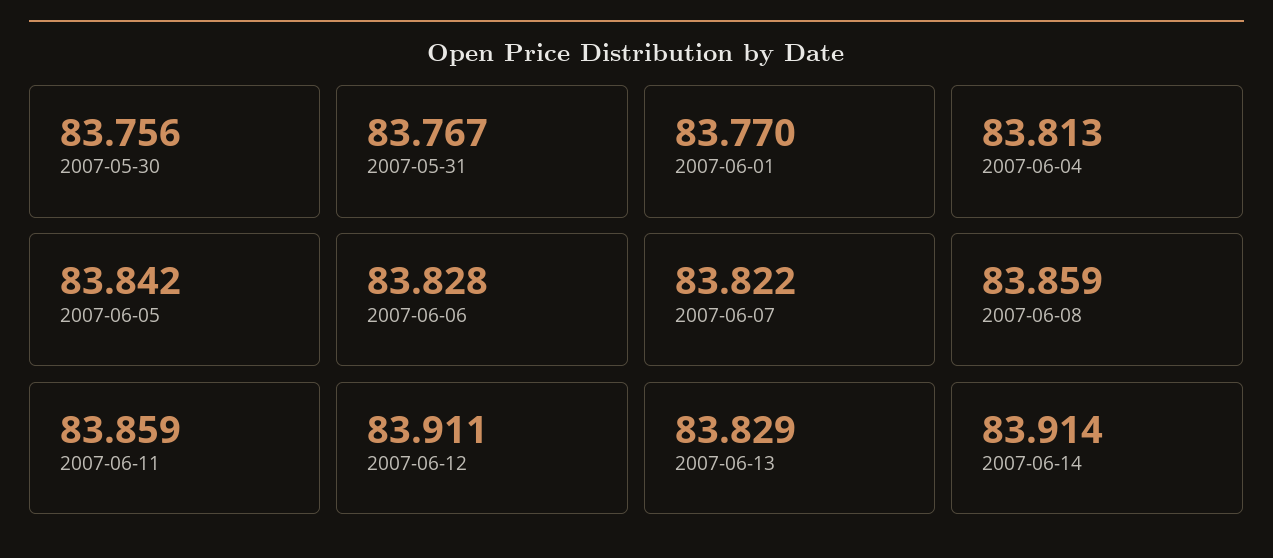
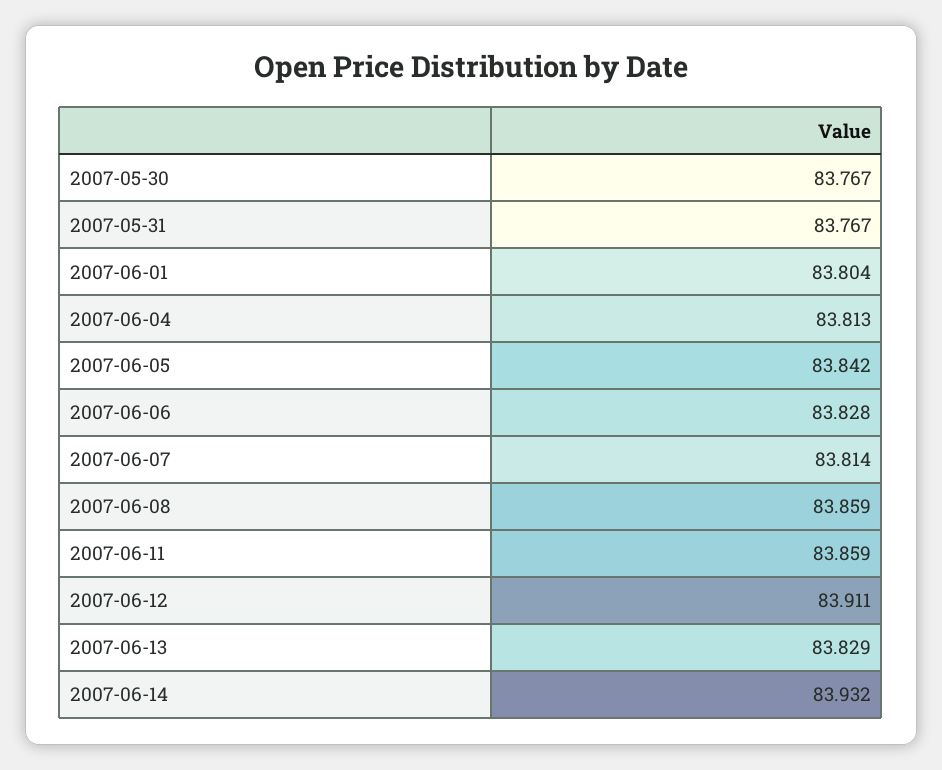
2007-05-30: 83.756 -> 83.767
2007-06-01: 83.77 -> 83.804
2007-06-07: 83.822 -> 83.814
2007-06-14: 83.914 -> 83.932

